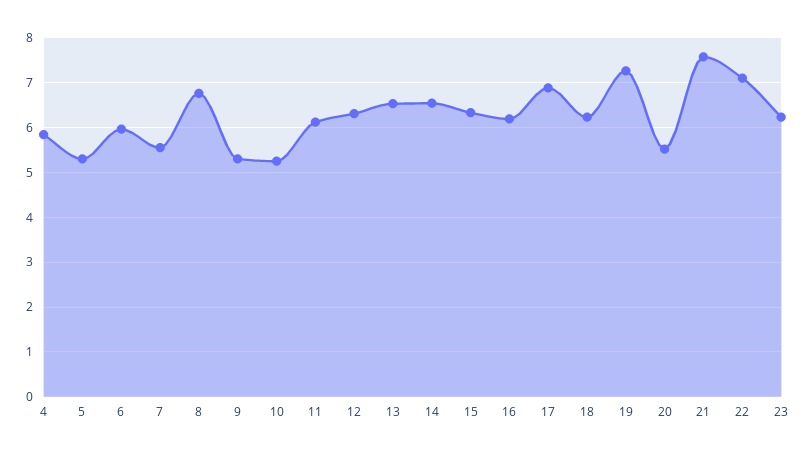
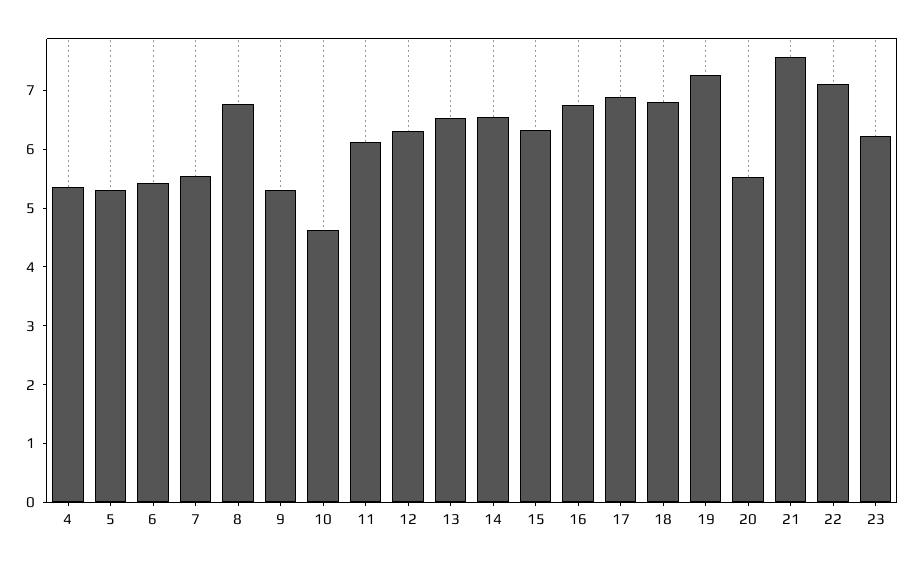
4: 5.8 -> 5.4
6: 6 -> 5.4
10: 5.2 -> 4.6
16: 6.2 -> 6.8
18: 6.2 -> 6.8

